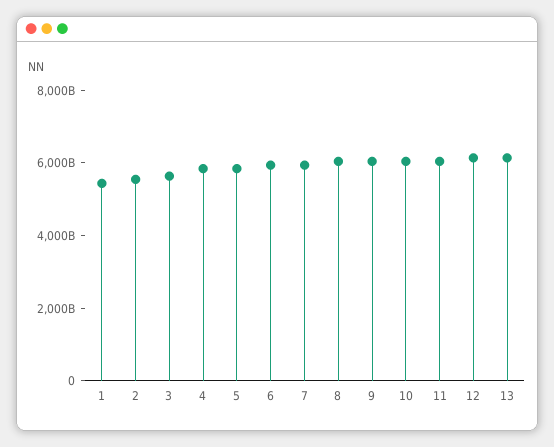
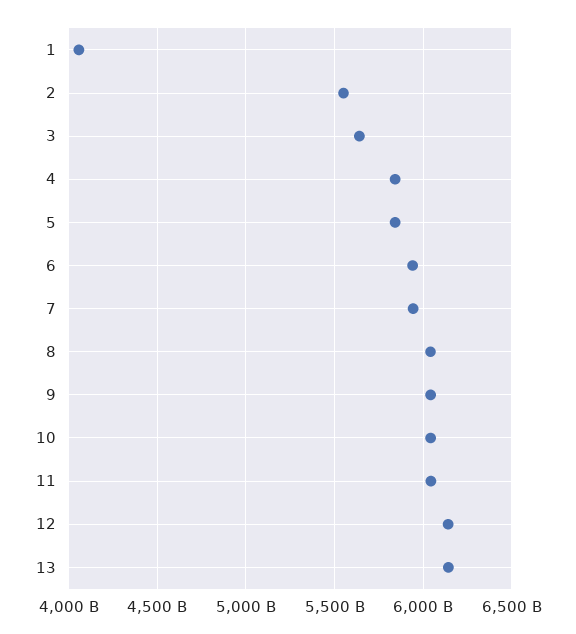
1: 5500000000000 -> 4050000000000

